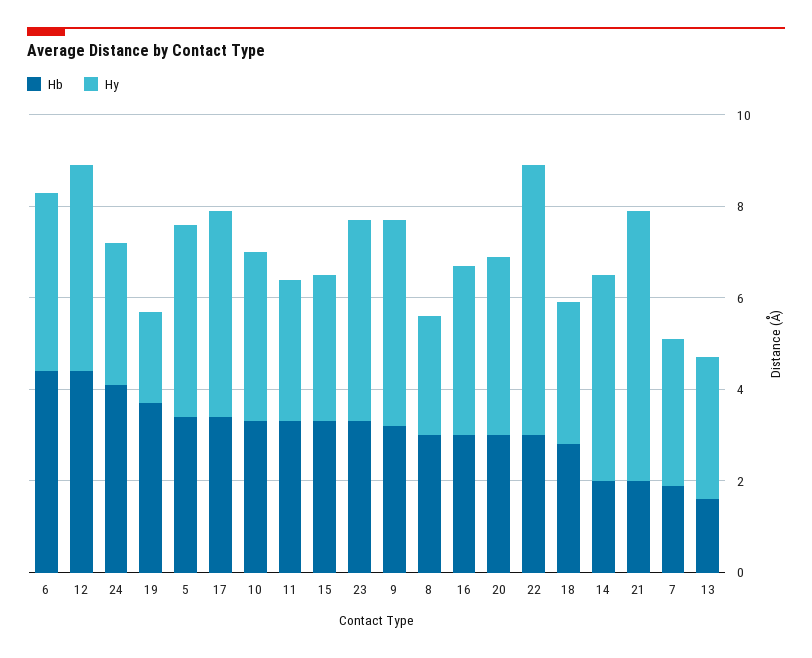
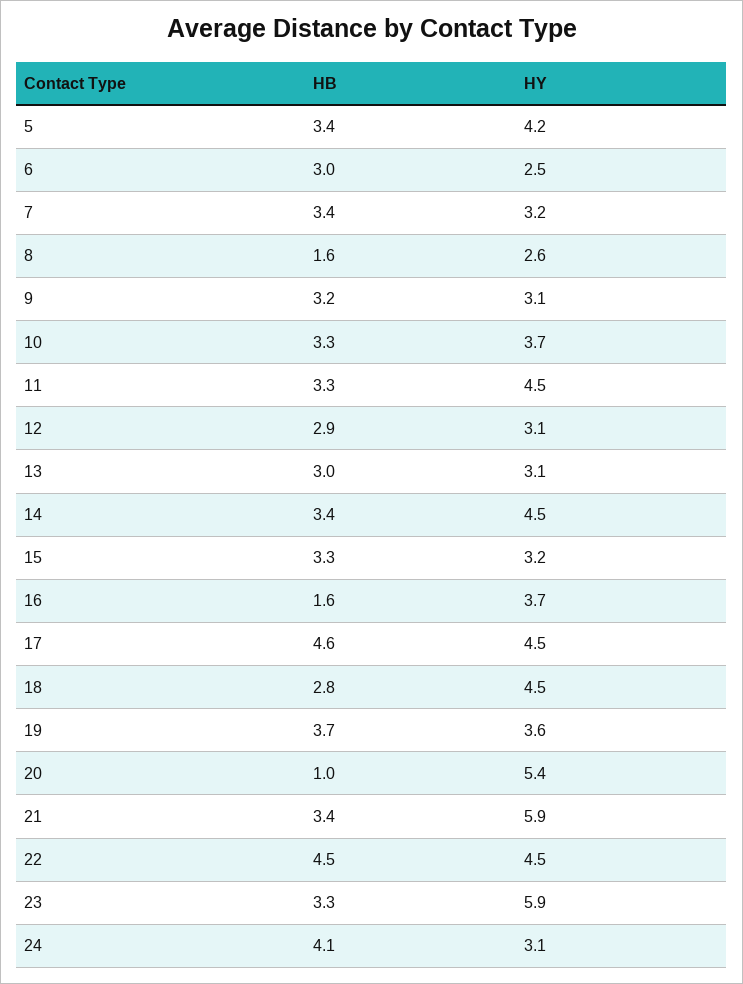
Hb, 6: 4.5 -> 3
Hy, 6: 4 -> 2.5
Hb, 12: 4.5 -> 2.9
Hy, 12: 4.5 -> 3.1
Hy, 19: 2 -> 3.6
Hb, 17: 3.5 -> 4.6
Hy, 11: 3 -> 4.5
Hy, 23: 4.5 -> 5.9
Hy, 9: 4.5 -> 3.1
Hb, 8: 3 -> 1.6
Hb, 16: 3 -> 1.6
Hb, 20: 3 -> 1
Hy, 20: 4 -> 5.4
Hb, 22: 3 -> 4.5
Hy, 22: 6 -> 4.5
Hy, 18: 3 -> 4.5
Hb, 14: 2 -> 3.4
Hb, 21: 2 -> 3.4
Hb, 7: 2 -> 3.4
Hb, 13: 1.5 -> 3

